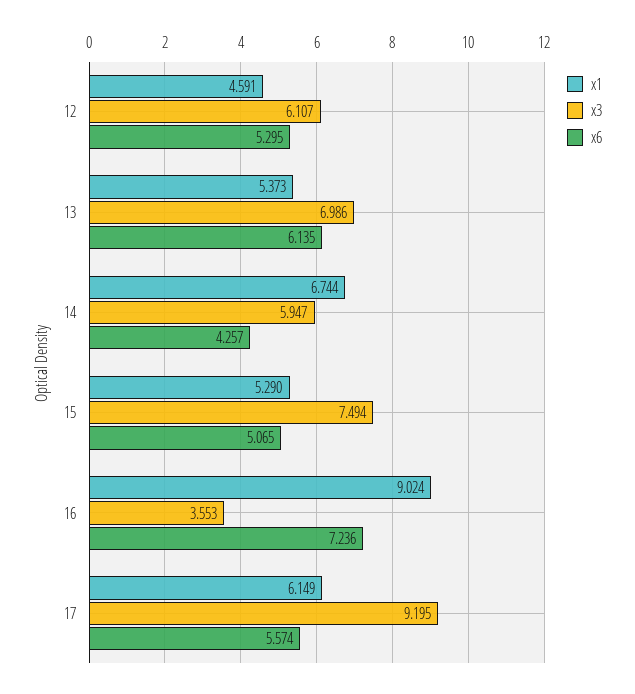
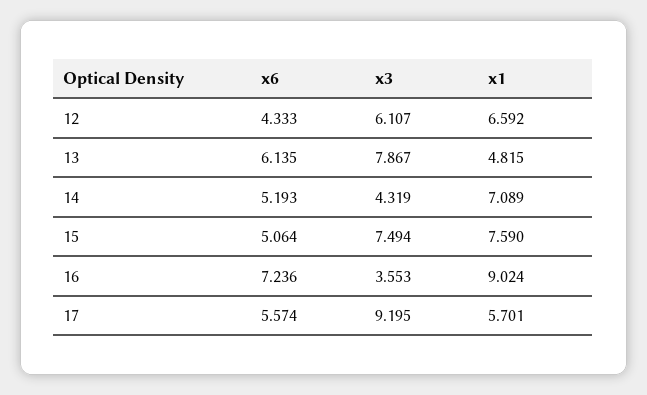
x1, 12: 4.591 -> 6.592
x6, 12: 5.295 -> 4.333
x1, 13: 5.373 -> 4.815
x3, 13: 6.986 -> 7.867
x1, 14: 6.744 -> 7.089
x3, 14: 5.947 -> 4.319
x6, 14: 4.257 -> 5.193
x1, 15: 5.29 -> 7.59
x6, 15: 5.065 -> 5.064
x1, 17: 6.149 -> 5.701

